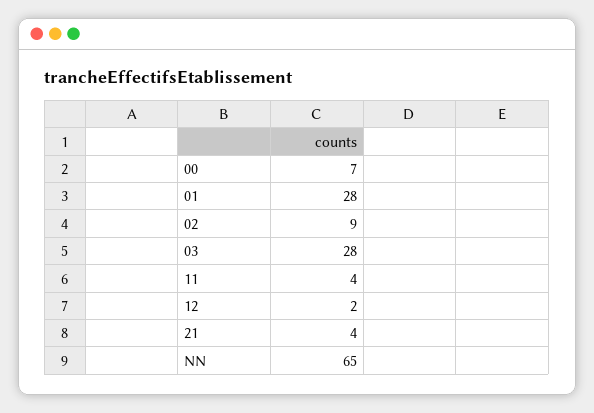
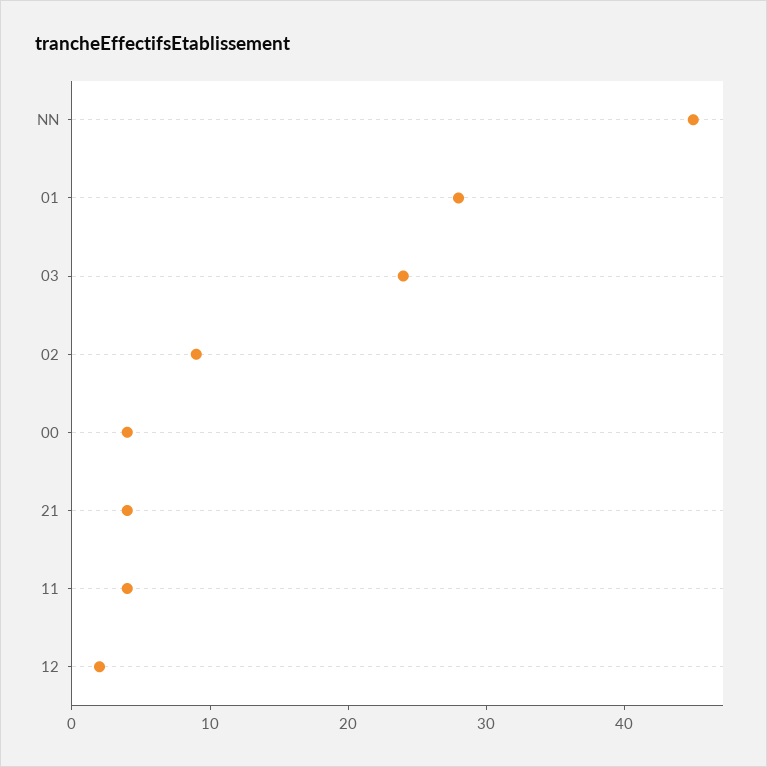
00: 7 -> 4
03: 28 -> 24
NN: 65 -> 45

